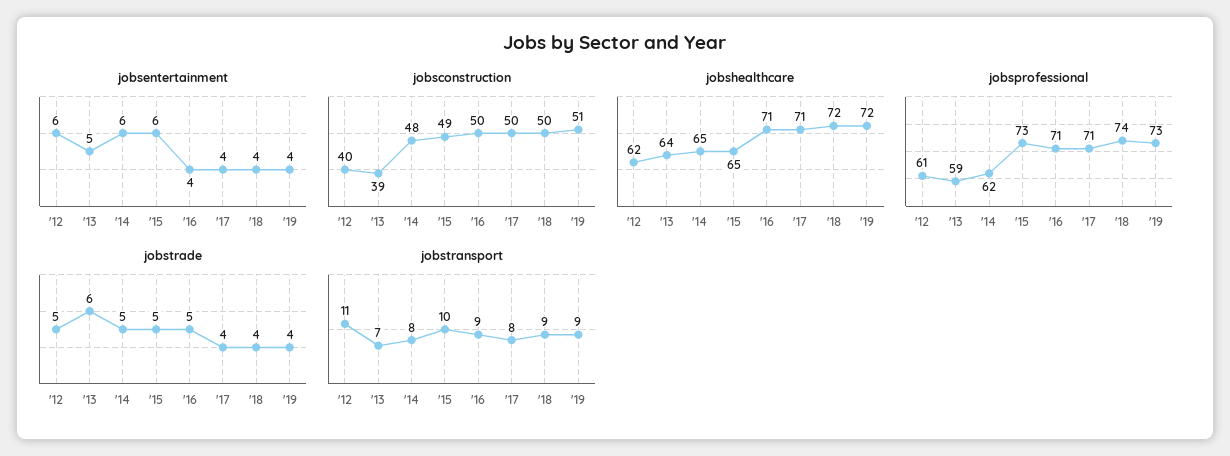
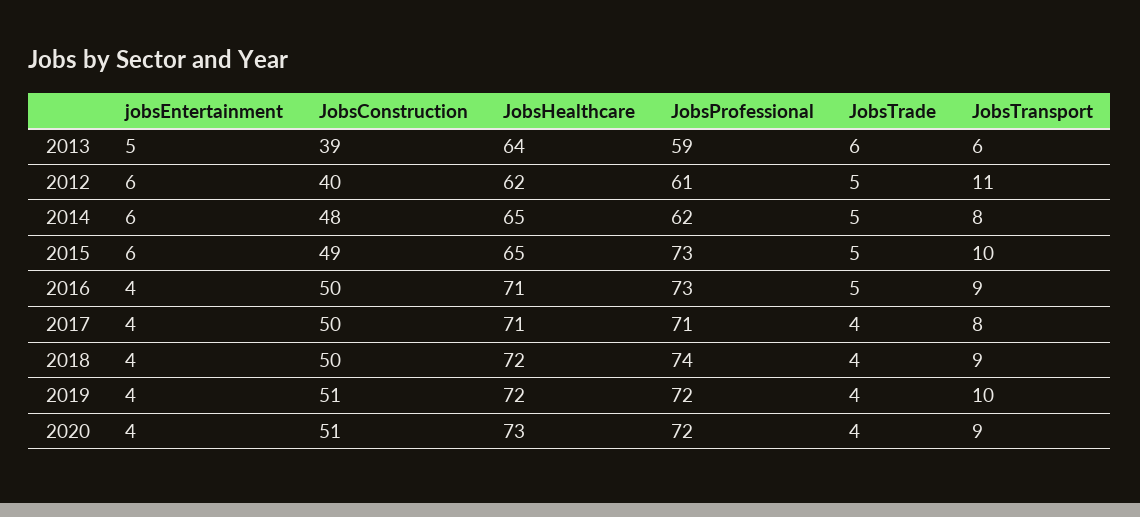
jobsprofessional, '16: 71 -> 73
jobsprofessional, '19: 73 -> 72
jobstransport, '13: 7 -> 6
jobstransport, '19: 9 -> 10
jobsentertainment, 2020: none -> 4
jobsconstruction, 2020: none -> 51
jobshealthcare, 2020: none -> 73
jobsprofessional, 2020: none -> 72
jobstrade, 2020: none -> 4
jobstransport, 2020: none -> 9

